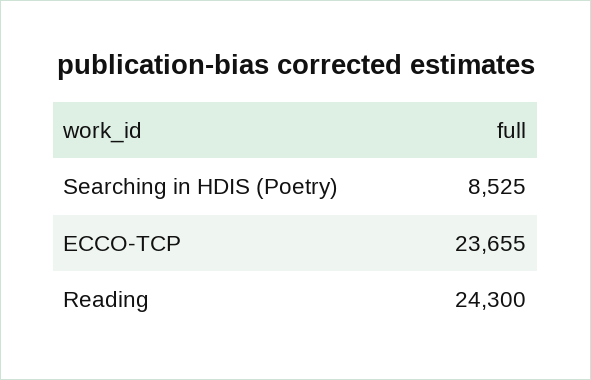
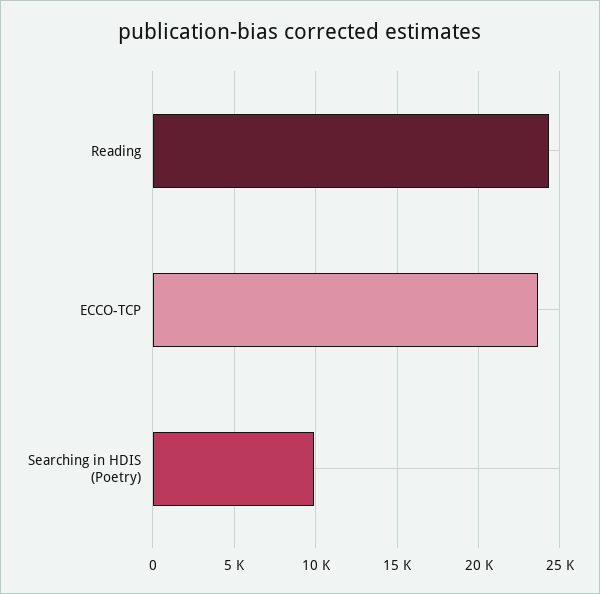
Searching in HDIS (Poetry): 8525 -> 10000

